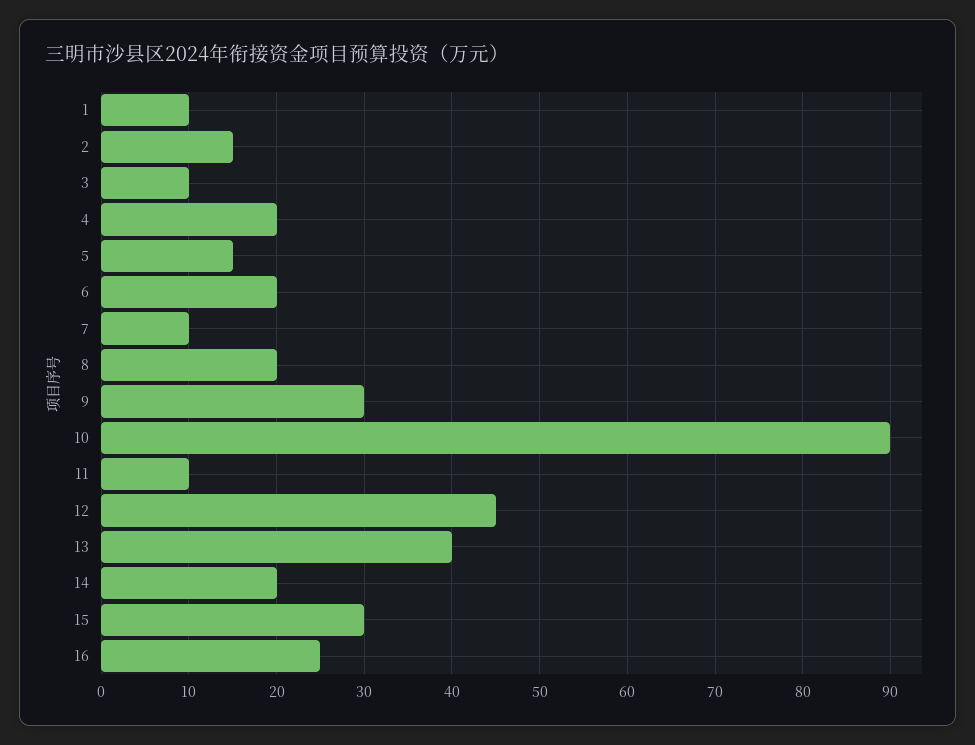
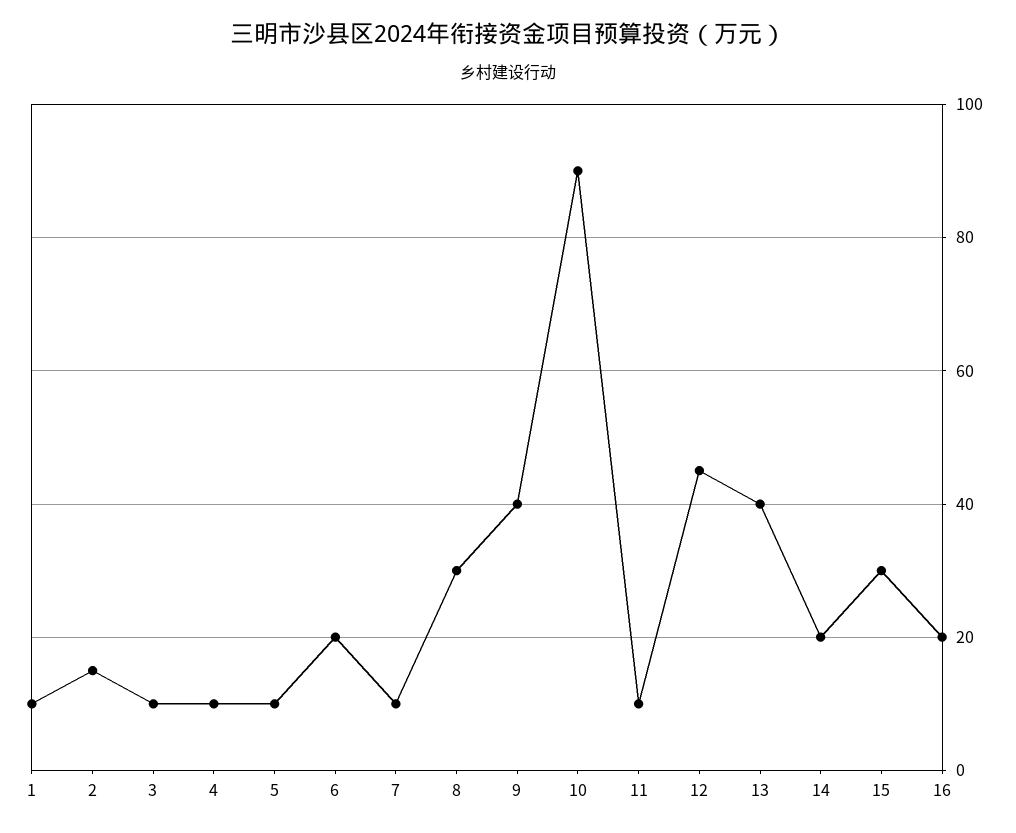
4: 20 -> 10
5: 15 -> 10
8: 20 -> 30
9: 30 -> 40
16: 25 -> 20

